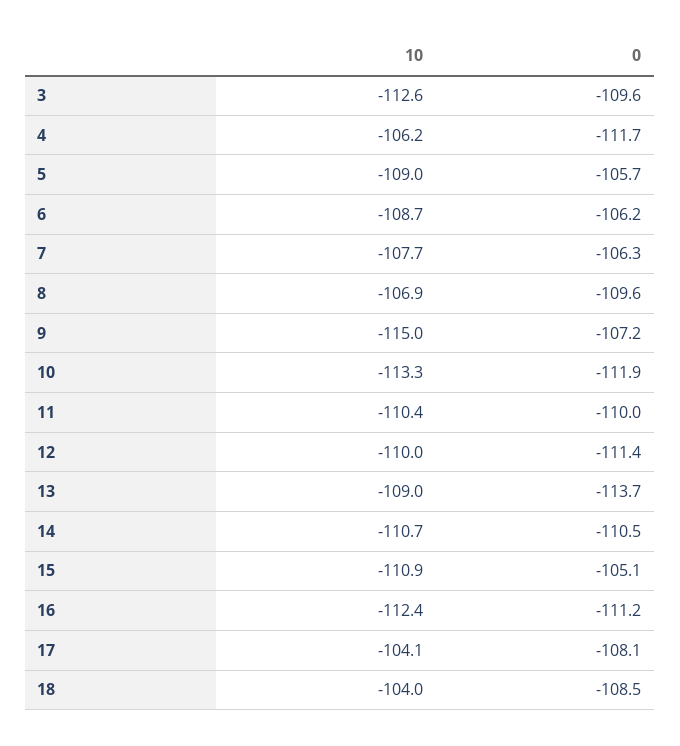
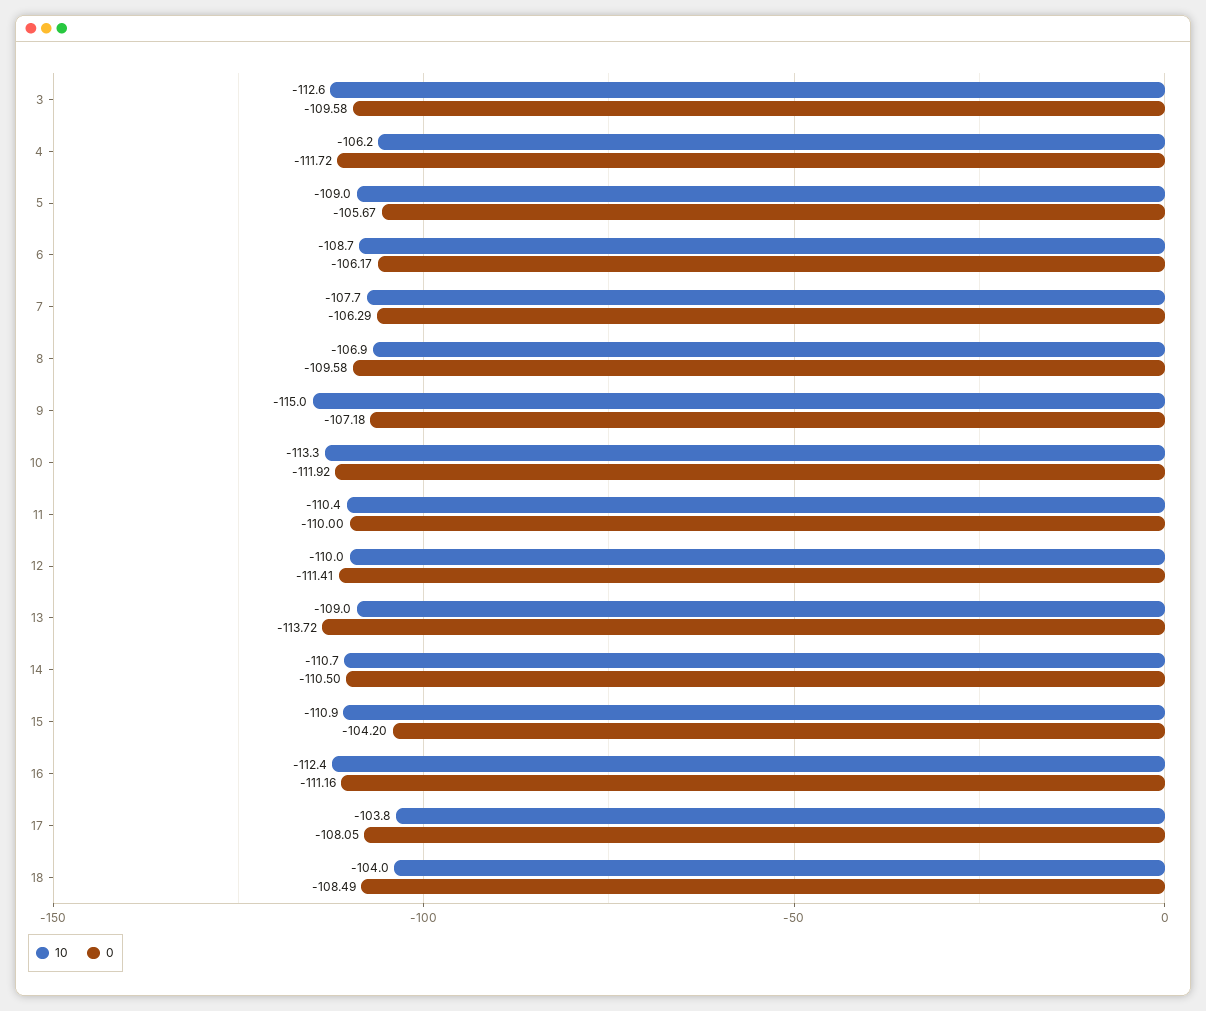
0, 15: -105.1 -> -104.2
10, 17: -104.1 -> -103.8

